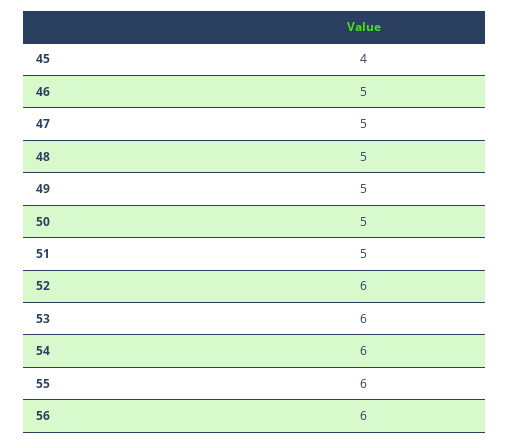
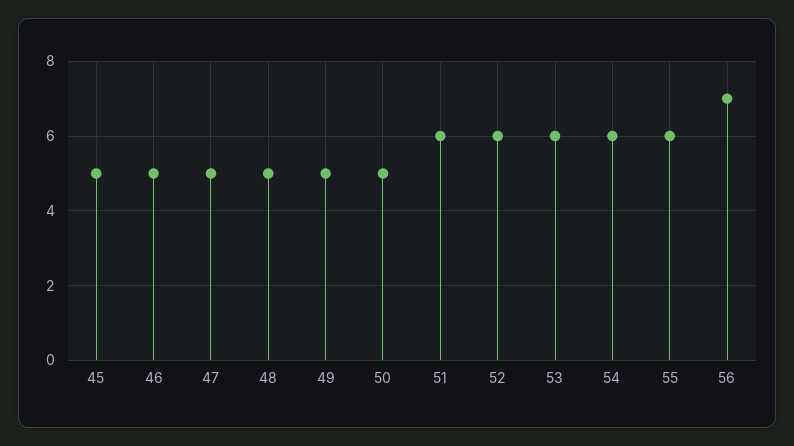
45: 4 -> 5
51: 5 -> 6
56: 6 -> 7

